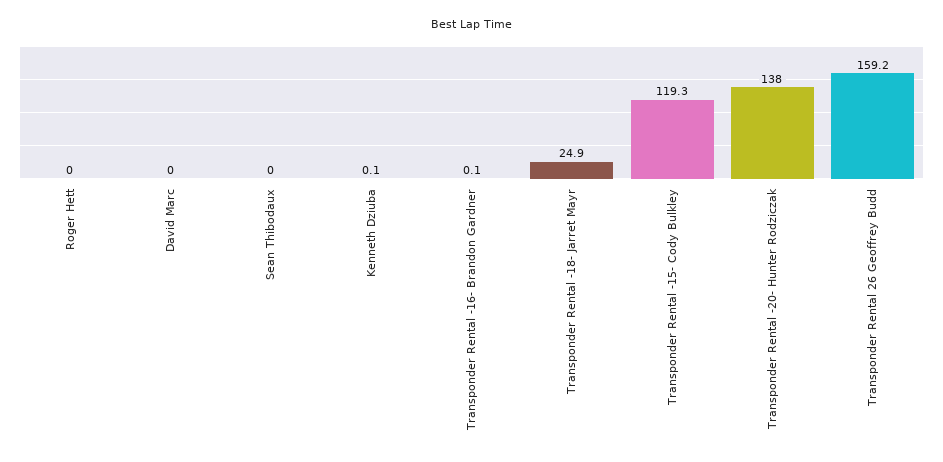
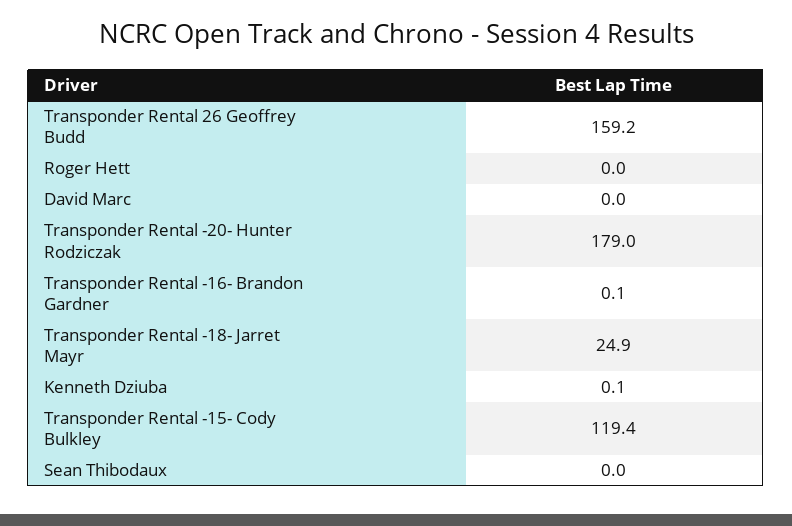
Transponder Rental -15- Cody Bulkley: 119.3 -> 119.4
Transponder Rental -20- Hunter Rodziczak: 138 -> 179

